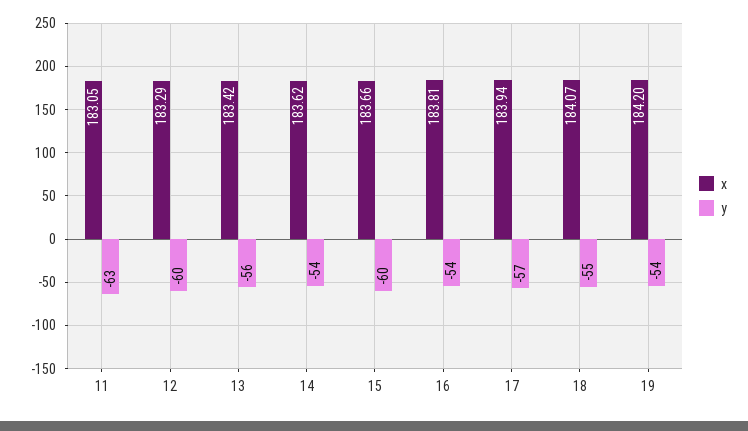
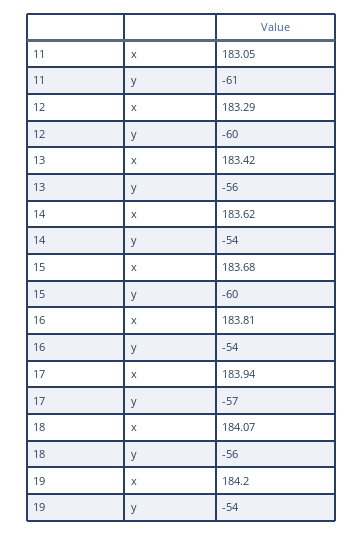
y, 11: -63 -> -61
x, 15: 183.66 -> 183.68
y, 18: -55 -> -56

